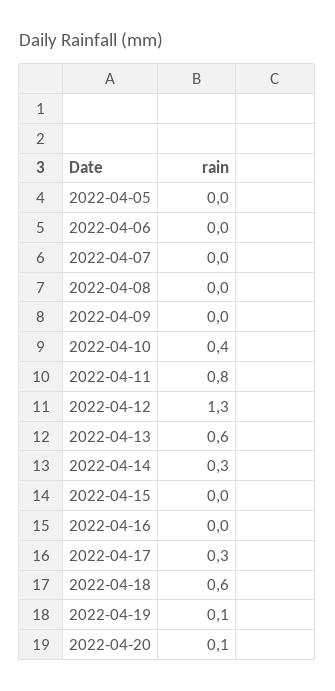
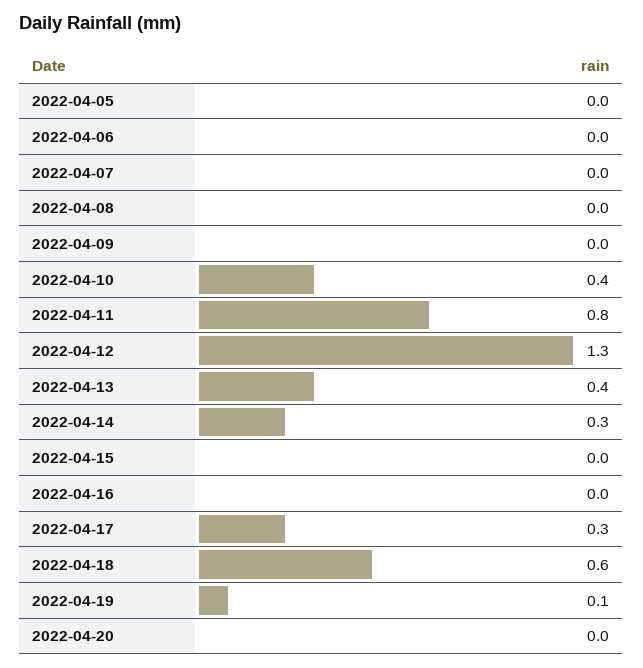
2022-04-13: 0.6 -> 0.4
2022-04-20: 0.1 -> 0

